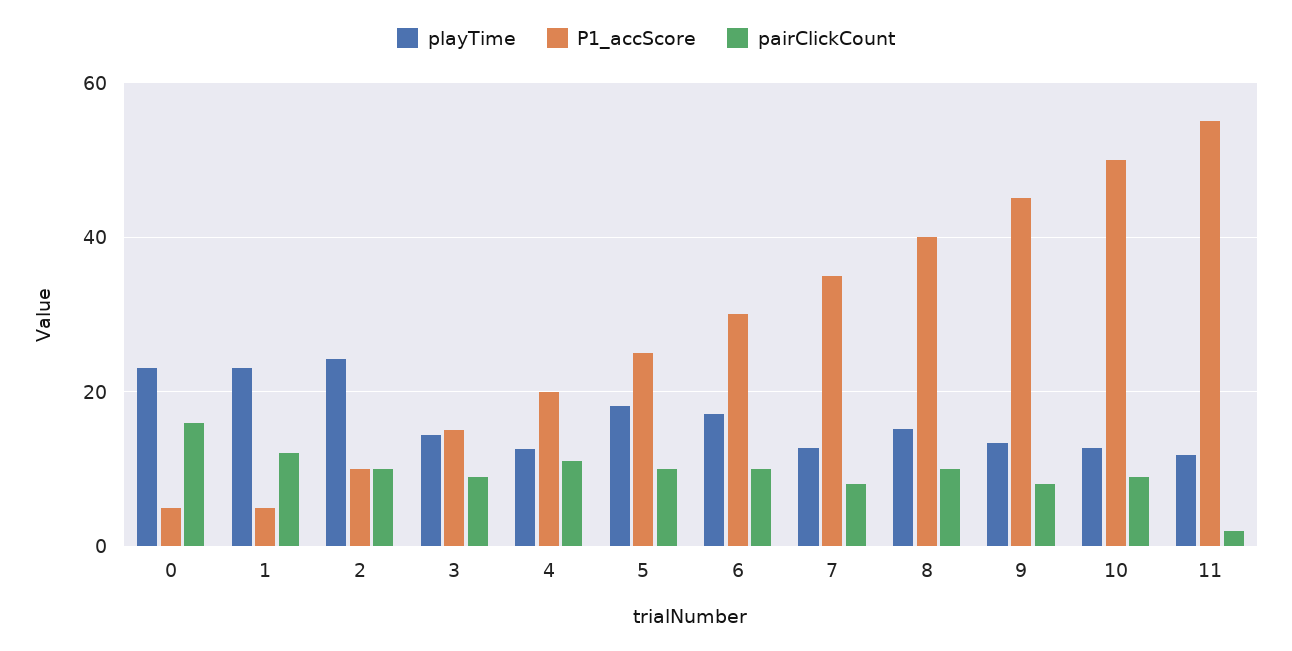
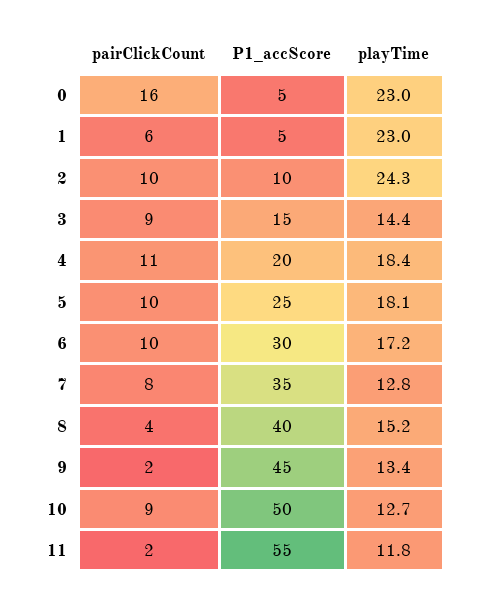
pairClickCount, 1: 12 -> 6
playTime, 4: 12 -> 18.4
pairClickCount, 8: 10 -> 4
pairClickCount, 9: 8 -> 2

